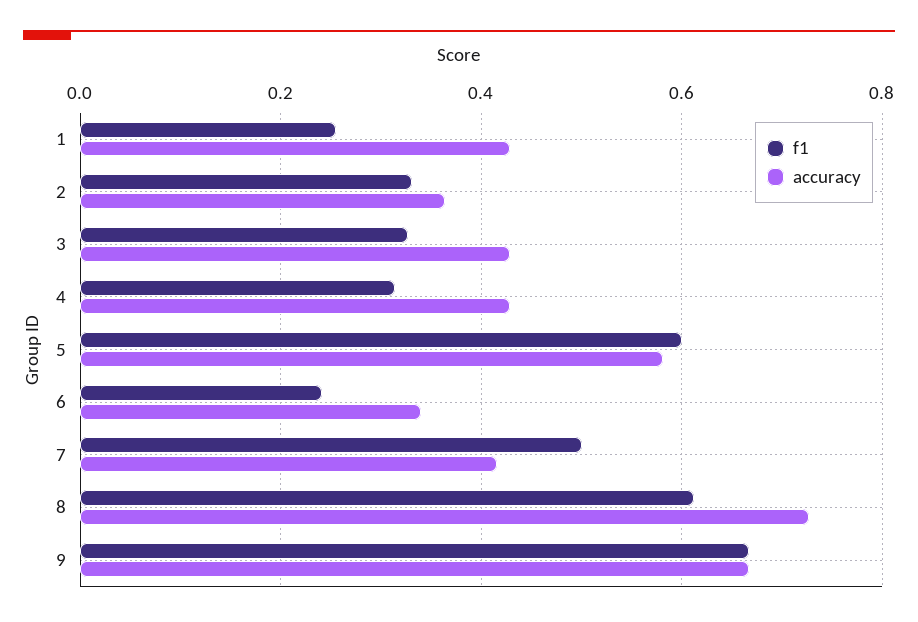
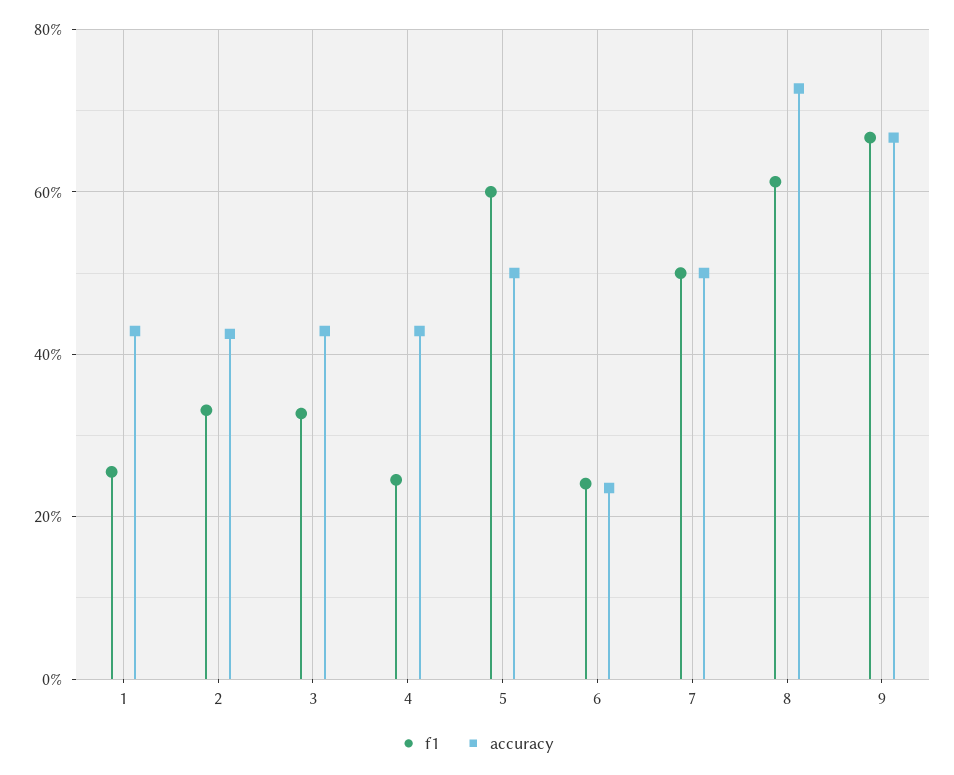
accuracy, 2: 0.36 -> 0.42
f1, 4: 0.32 -> 0.24
accuracy, 5: 0.58 -> 0.5
accuracy, 6: 0.34 -> 0.24
accuracy, 7: 0.42 -> 0.5

